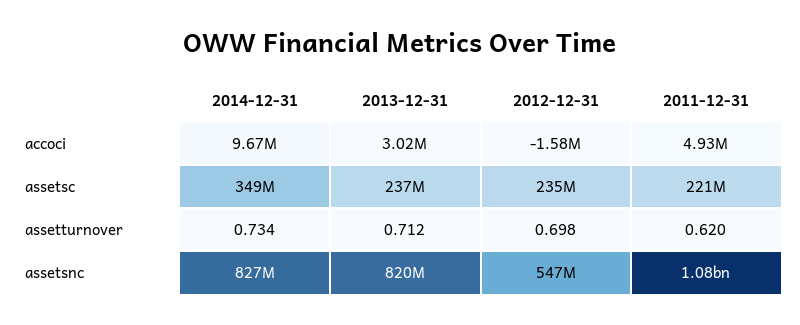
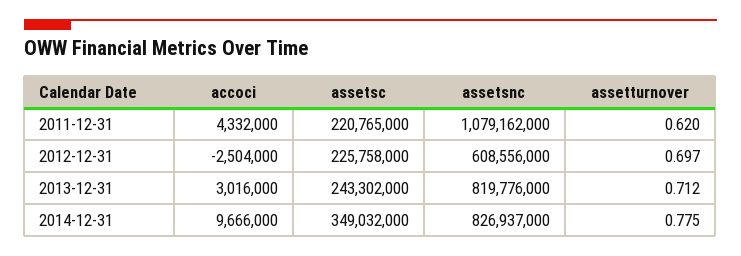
2012-12-31, accoci: -1580000 -> -2504000
2011-12-31, accoci: 4930000 -> 4332000
2013-12-31, assetsc: 237000000 -> 243302000
2012-12-31, assetsc: 235000000 -> 225758000
2014-12-31, assetturnover: 0.734 -> 0.775
2012-12-31, assetturnover: 0.698 -> 0.697
2012-12-31, assetsnc: 547000000 -> 608556000

